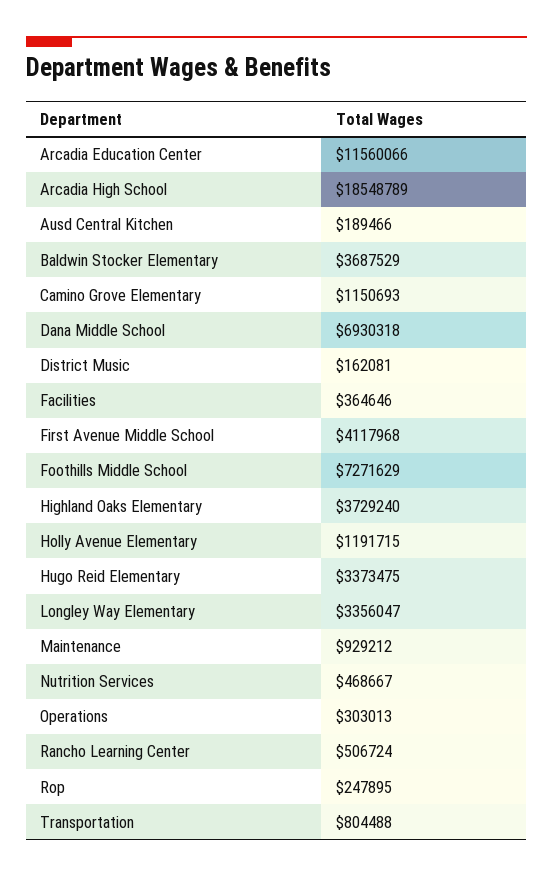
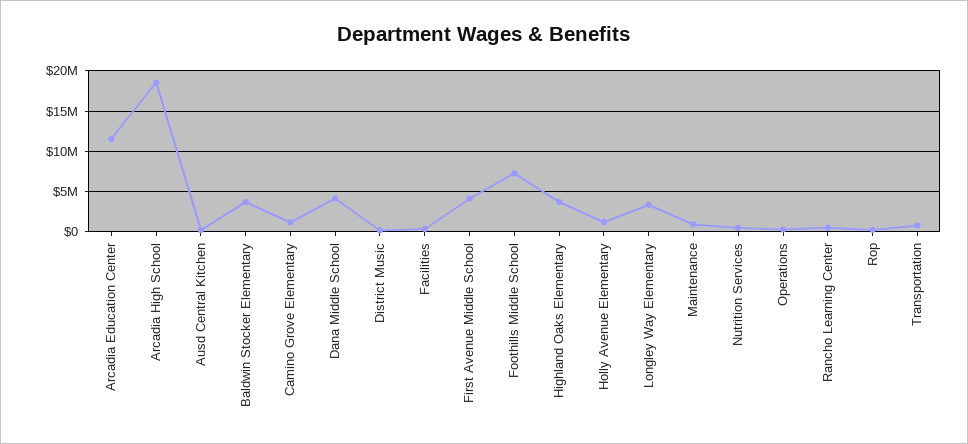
Dana Middle School: 6930318 -> 4000000
Hugo Reid Elementary: 3373475 -> none

